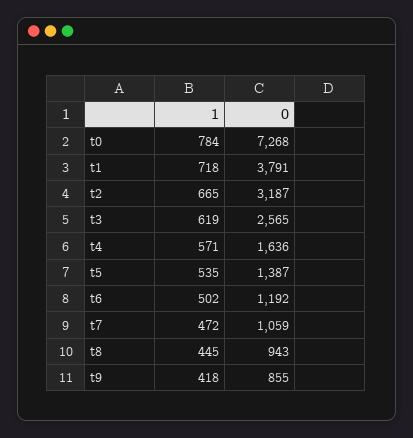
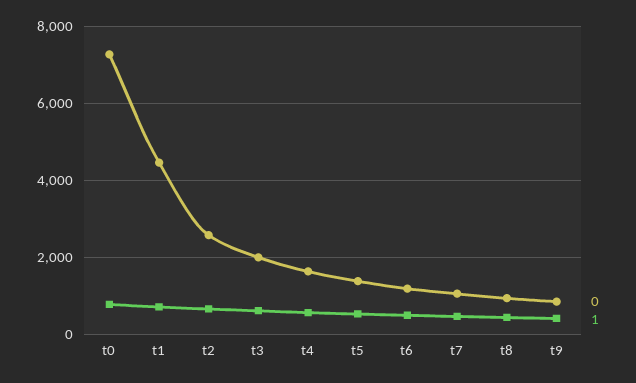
0, t1: 3791 -> 4400
0, t2: 3187 -> 2600
0, t3: 2565 -> 2000

